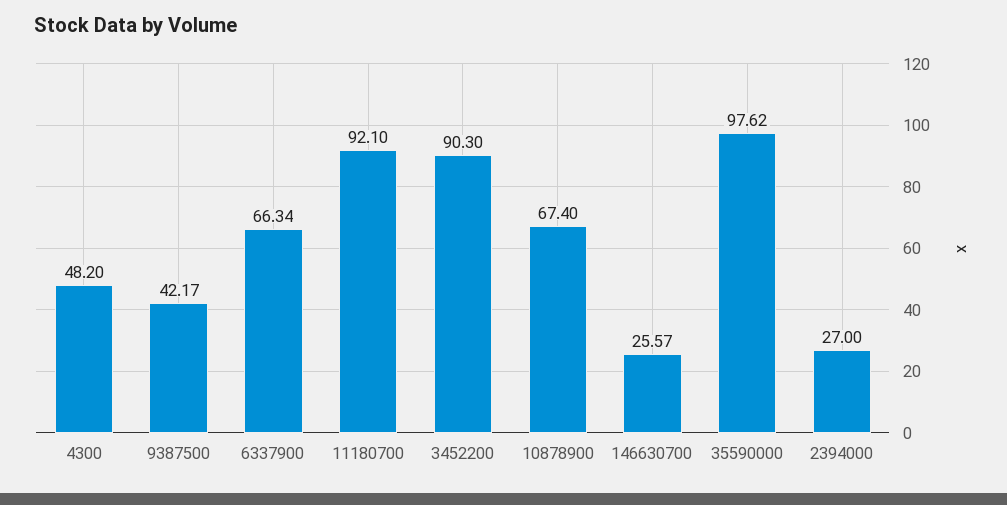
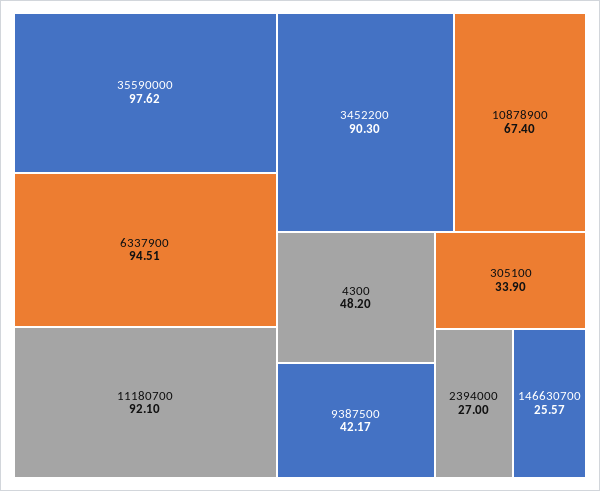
6337900: 66.34 -> 94.51
305100: none -> 33.9

